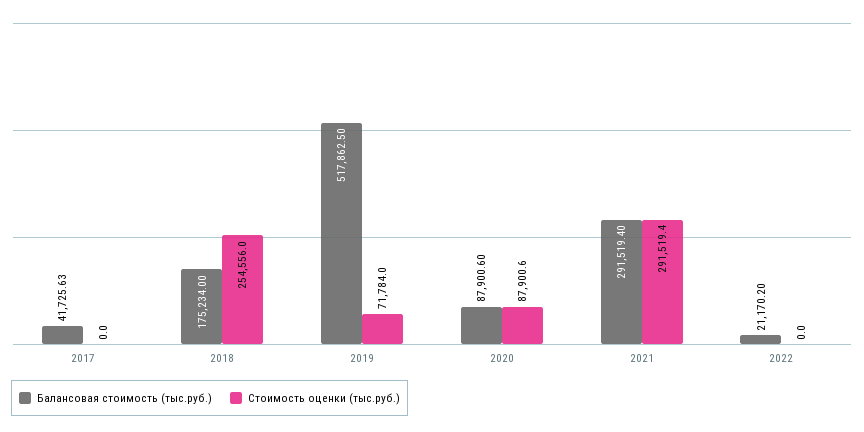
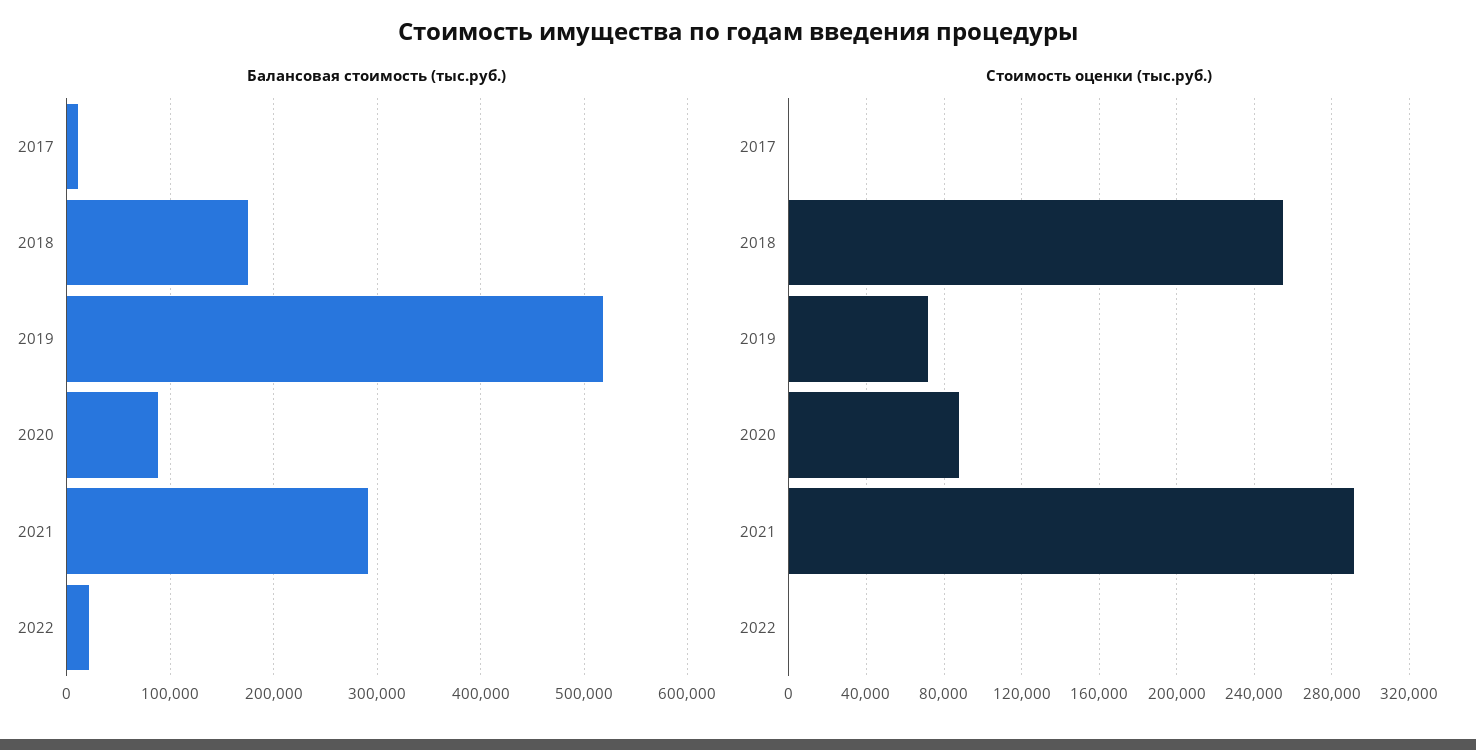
Балансовая стоимость (тыс.руб.), 2017: 41725.63 -> 10000

